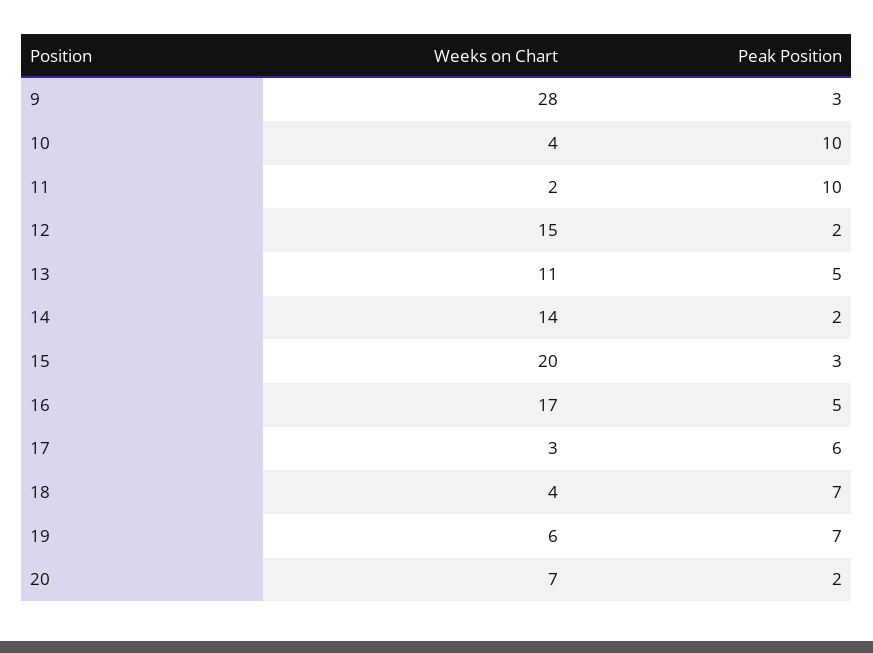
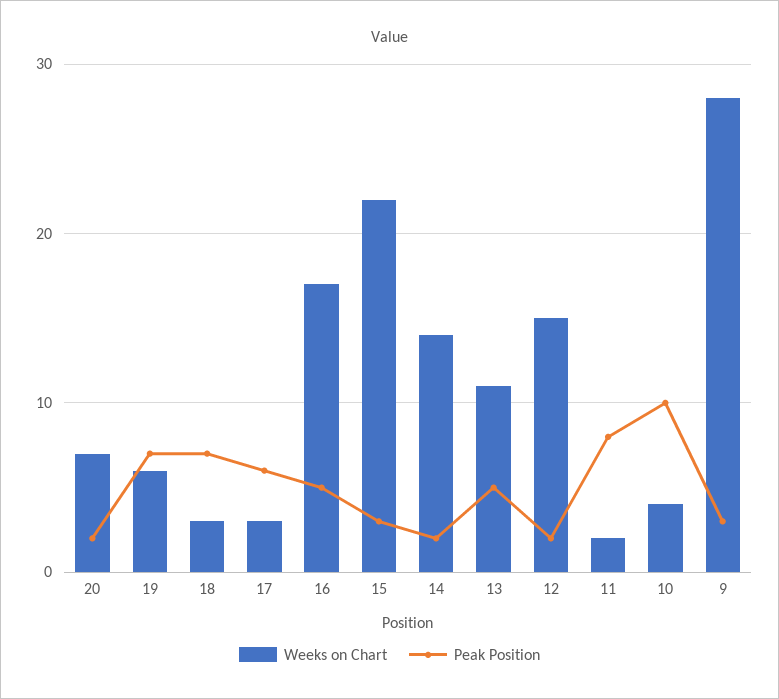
Peak Position, 11: 10 -> 8
Weeks on Chart, 15: 20 -> 22
Weeks on Chart, 18: 4 -> 3

